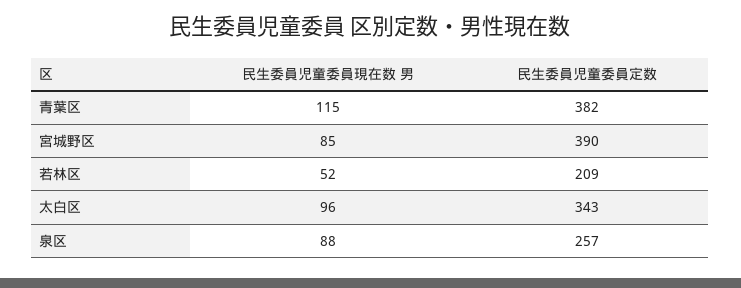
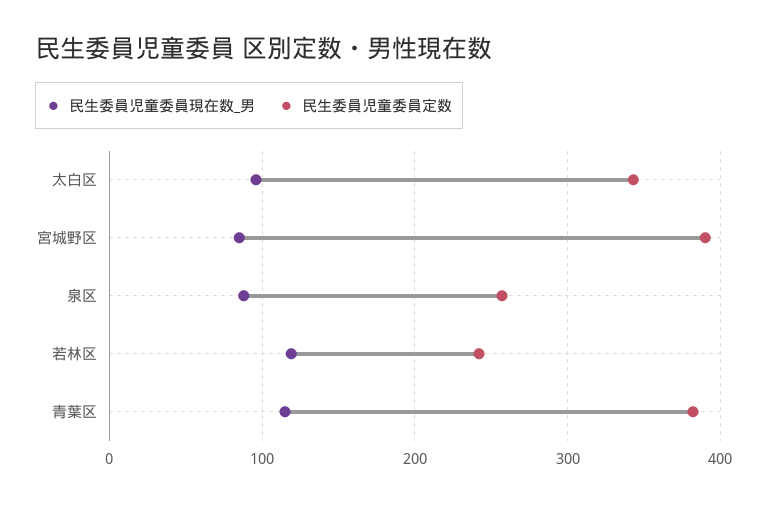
民生委員児童委員現在数 男, 若林区: 52 -> 120
民生委員児童委員定数, 若林区: 209 -> 240

